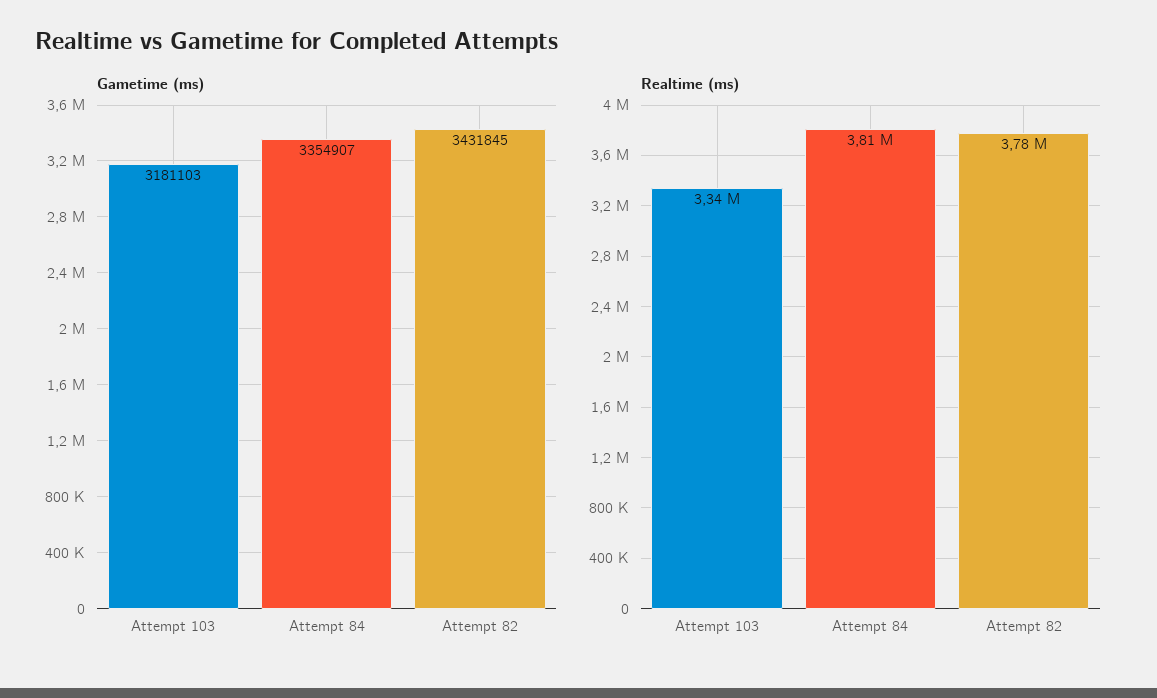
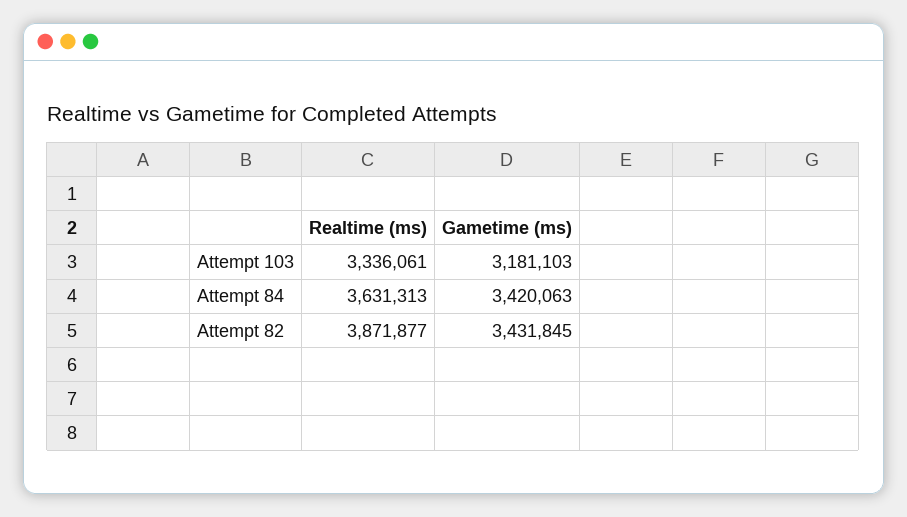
Gametime (ms), Attempt 84: 3354907 -> 3420063
Realtime (ms), Attempt 84: 3810000 -> 3631313
Realtime (ms), Attempt 82: 3780000 -> 3871877

